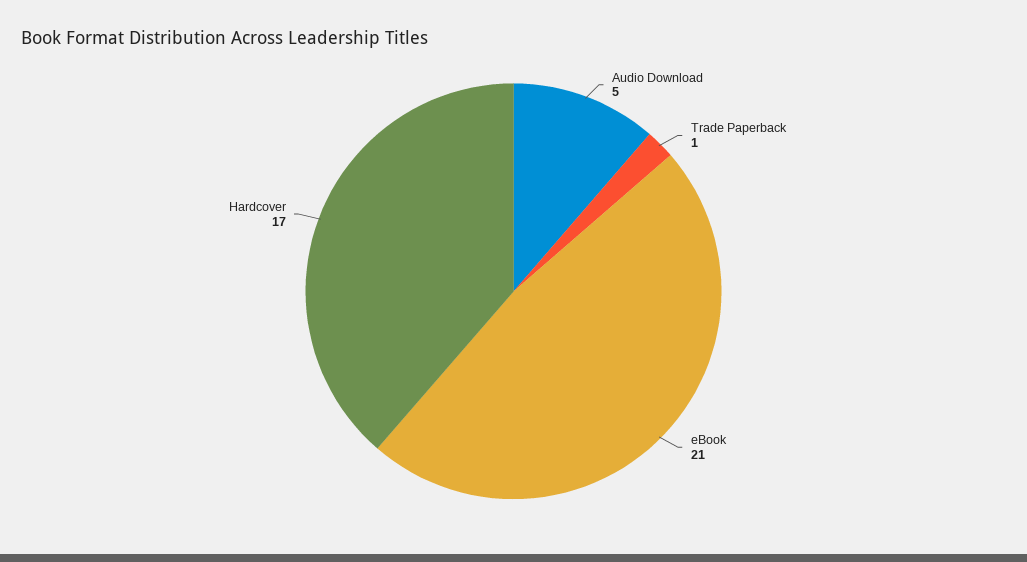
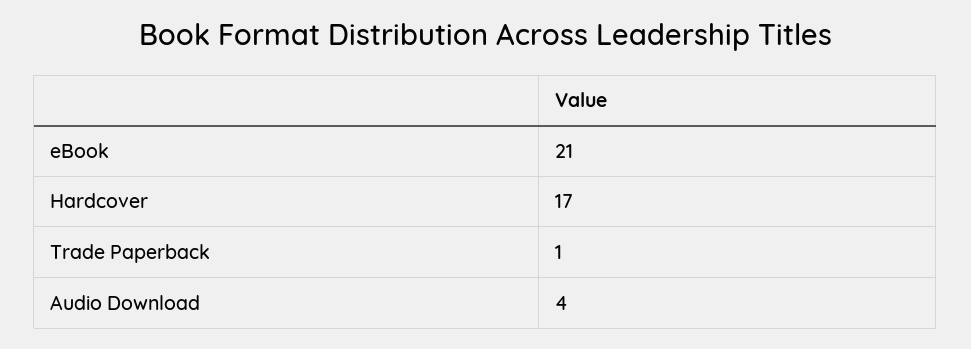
Audio Download: 5 -> 4

